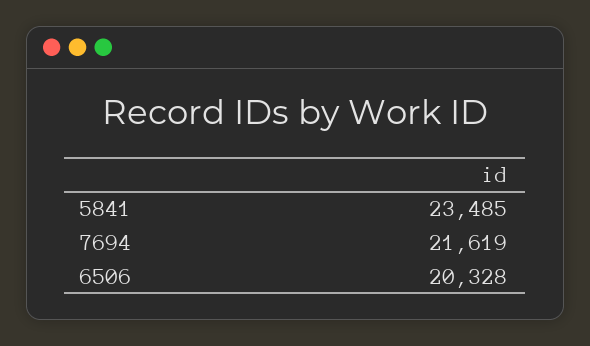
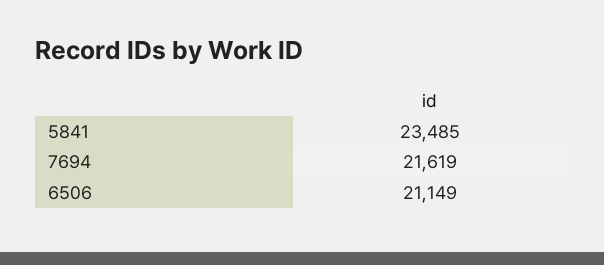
6506: 20328 -> 21149

